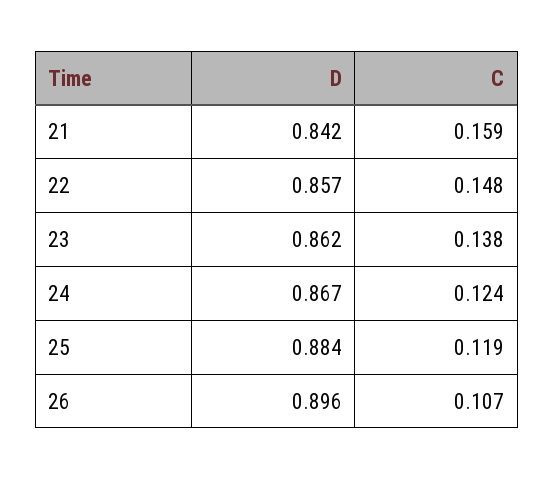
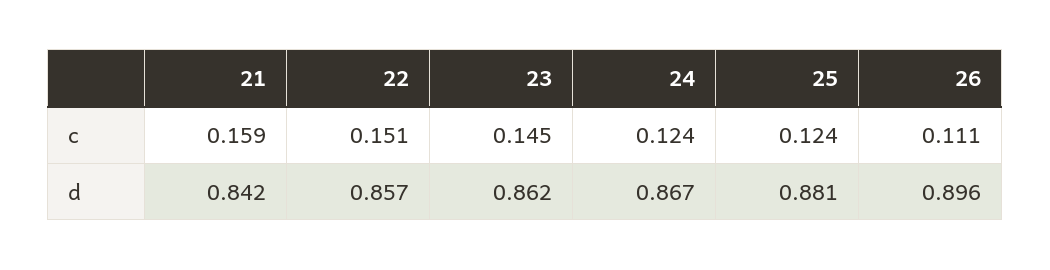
C, 22: 0.148 -> 0.151
C, 23: 0.138 -> 0.145
D, 25: 0.884 -> 0.881
C, 25: 0.119 -> 0.124
C, 26: 0.107 -> 0.111

